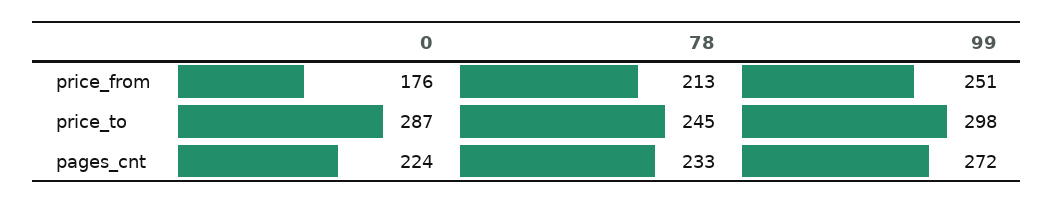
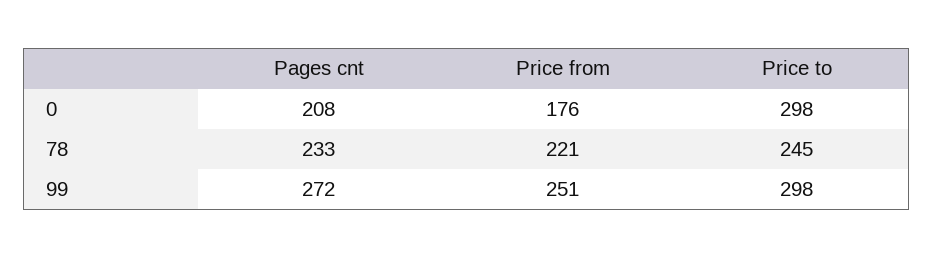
78, price_from: 213 -> 221
0, price_to: 287 -> 298
0, pages_cnt: 224 -> 208

